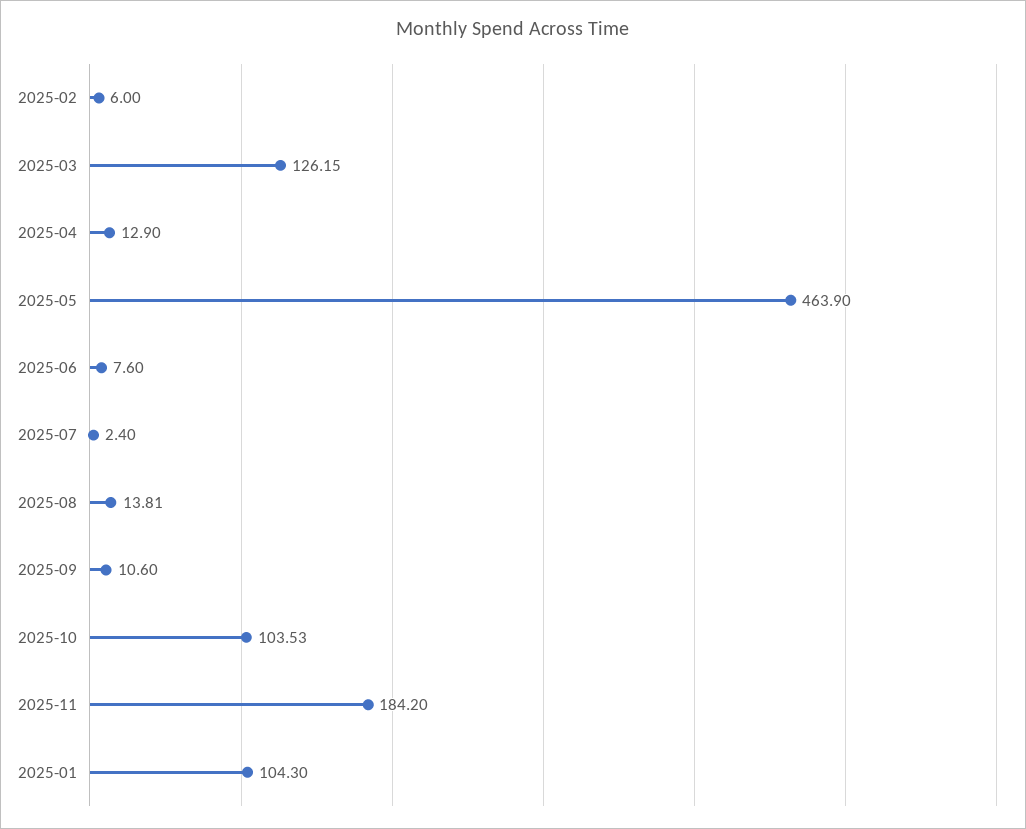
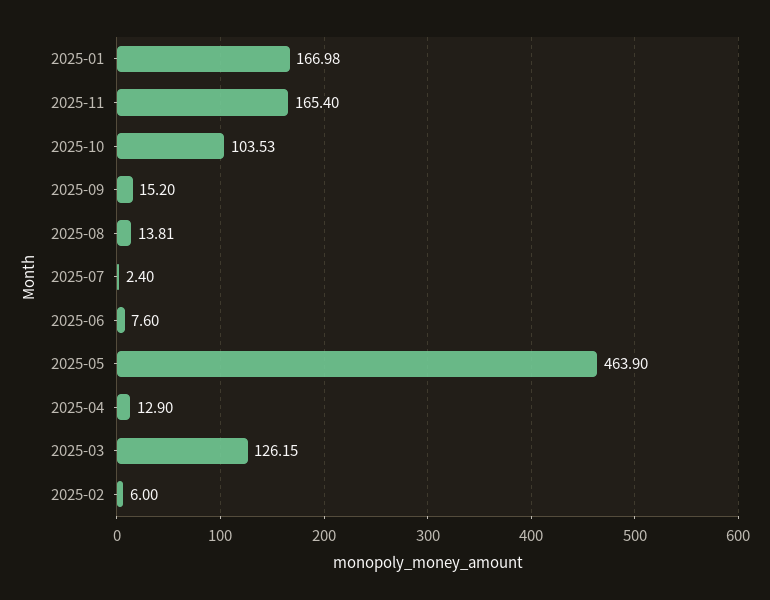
2025-09: 10.6 -> 15.2
2025-11: 184.2 -> 165.4
2025-01: 104.3 -> 166.98

